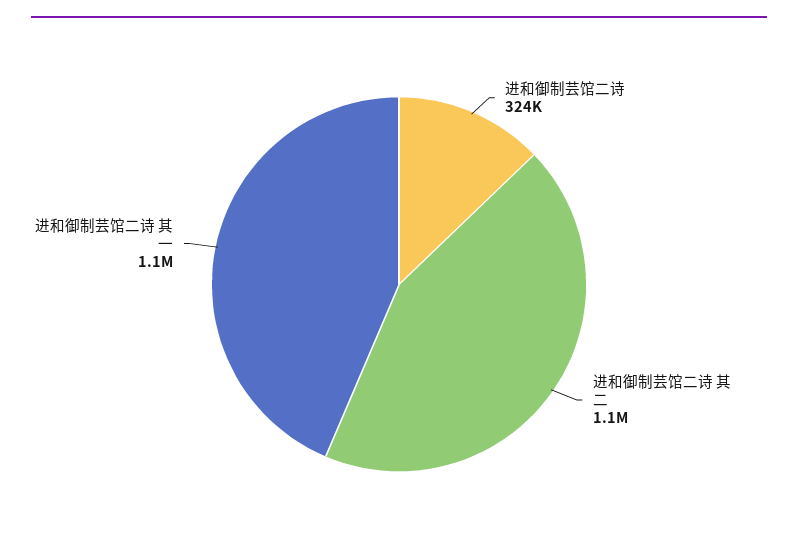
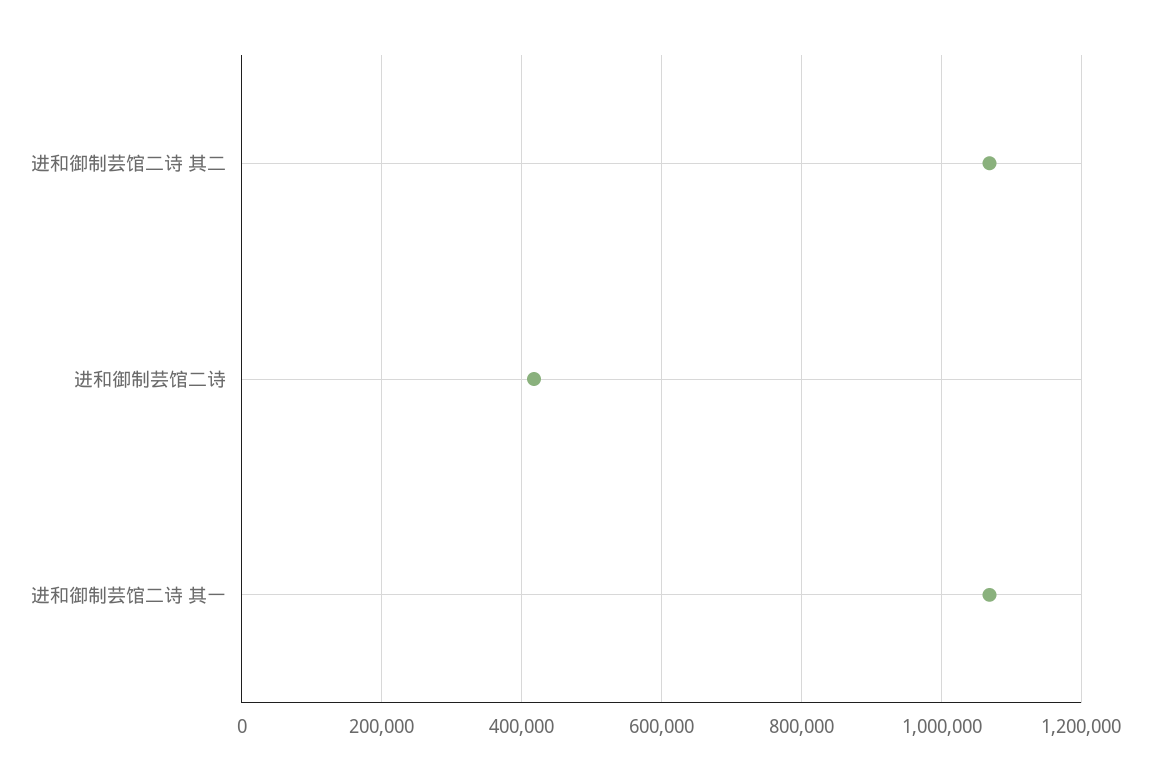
进和御制芸馆二诗: 324000 -> 420000

